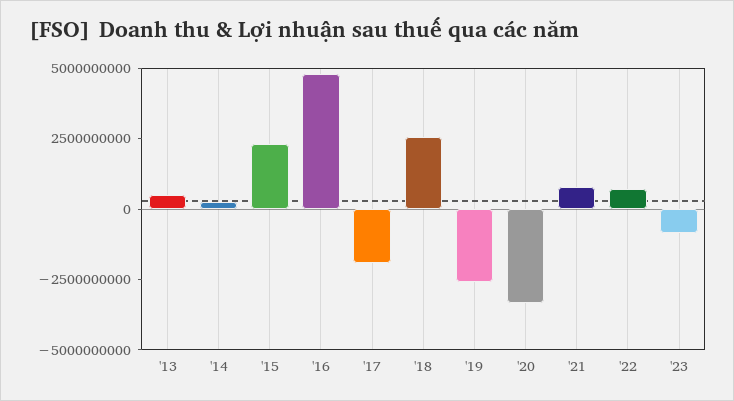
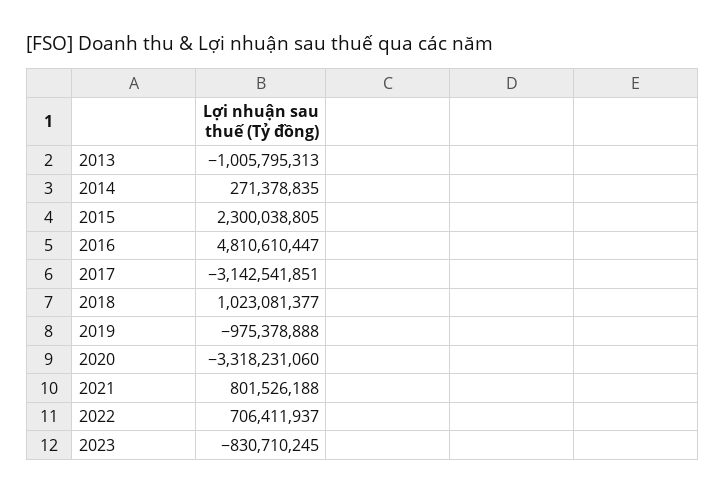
'13: 500000000 -> -1005795313
'17: -2000000000 -> -3142541851
'18: 2500000000 -> 1023081377
'19: -2500000000 -> -975378888

